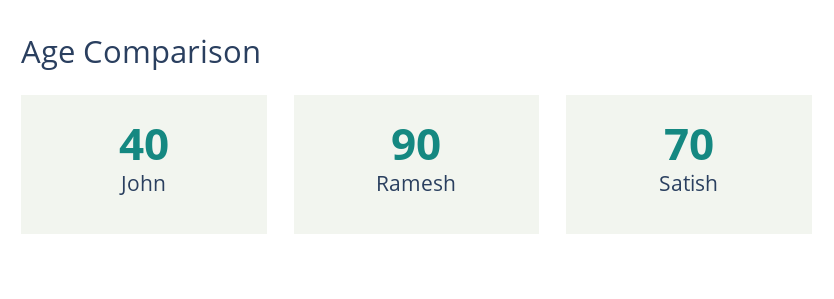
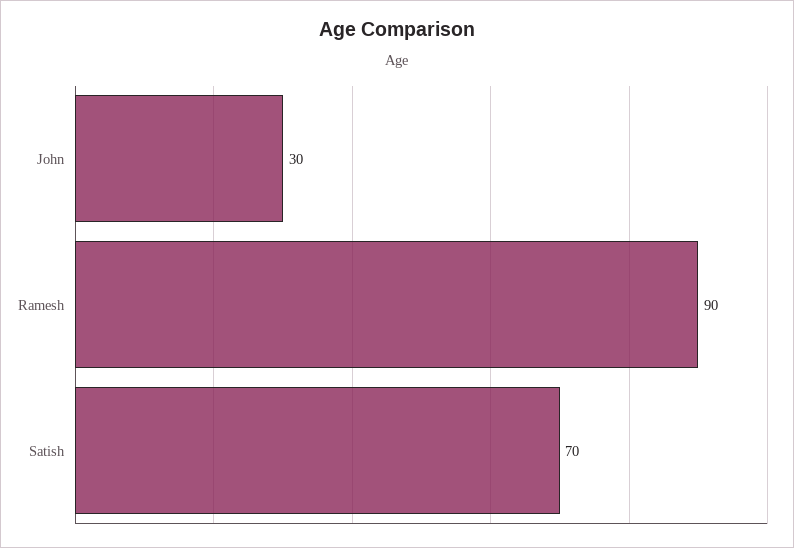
John: 40 -> 30

